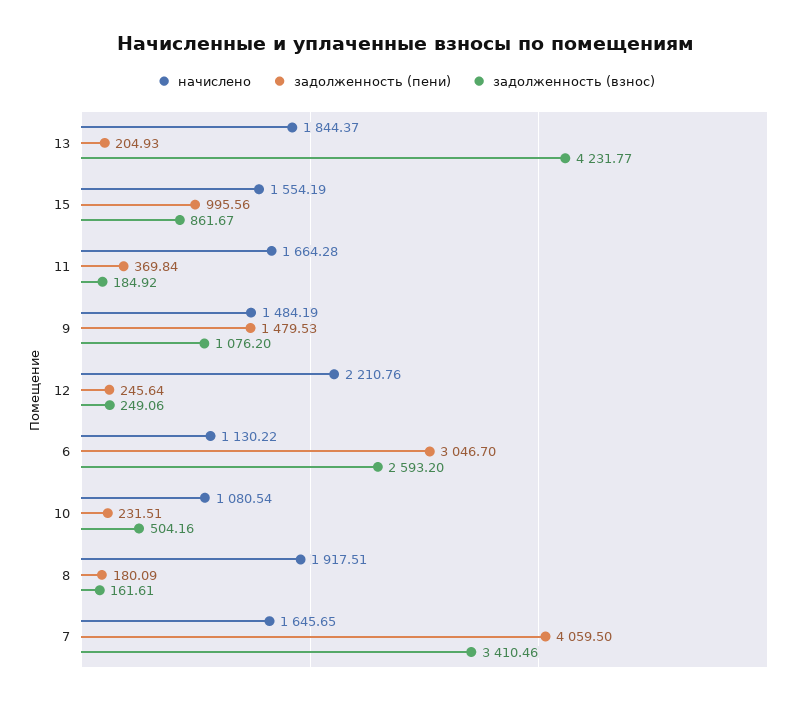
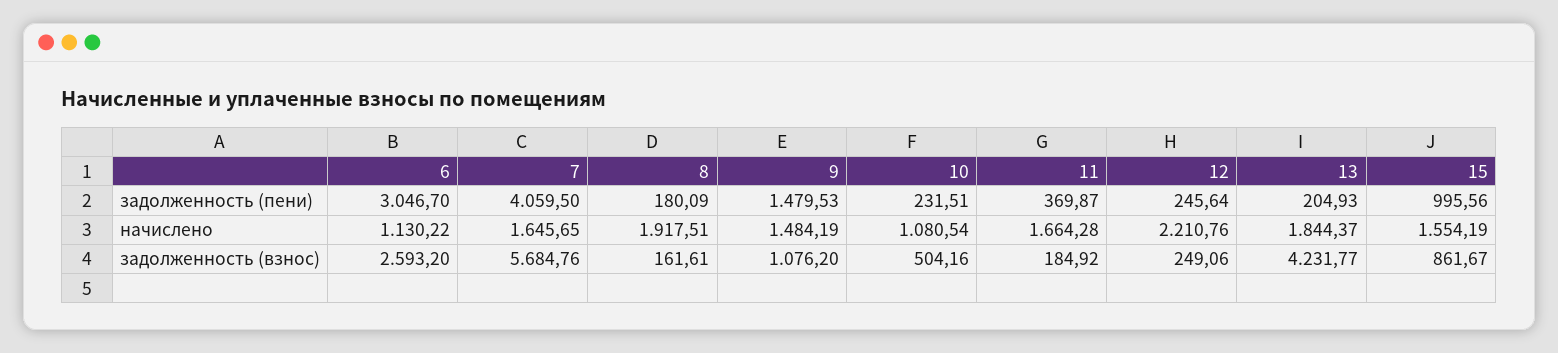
задолженность (пени), 11: 369.84 -> 369.87
задолженность (взнос), 7: 3410.46 -> 5684.76

